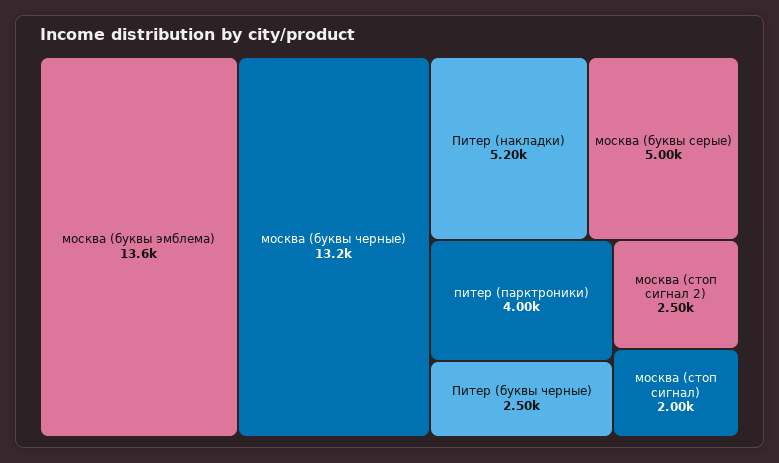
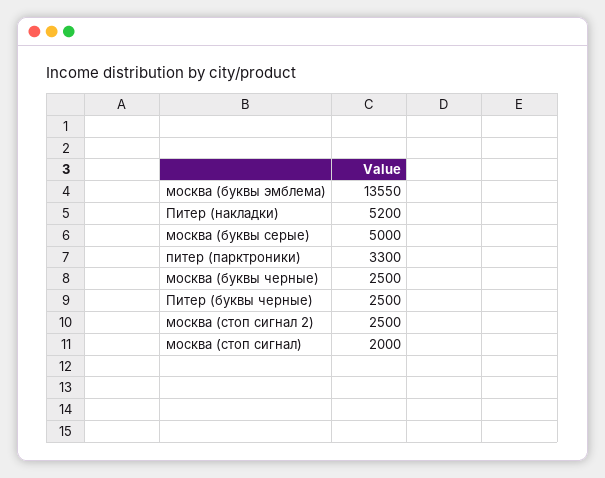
москва (буквы черные): 13200 -> 2500
питер (парктроники): 4000 -> 3300

